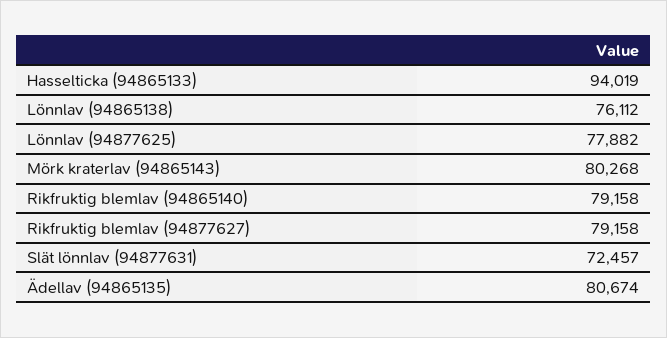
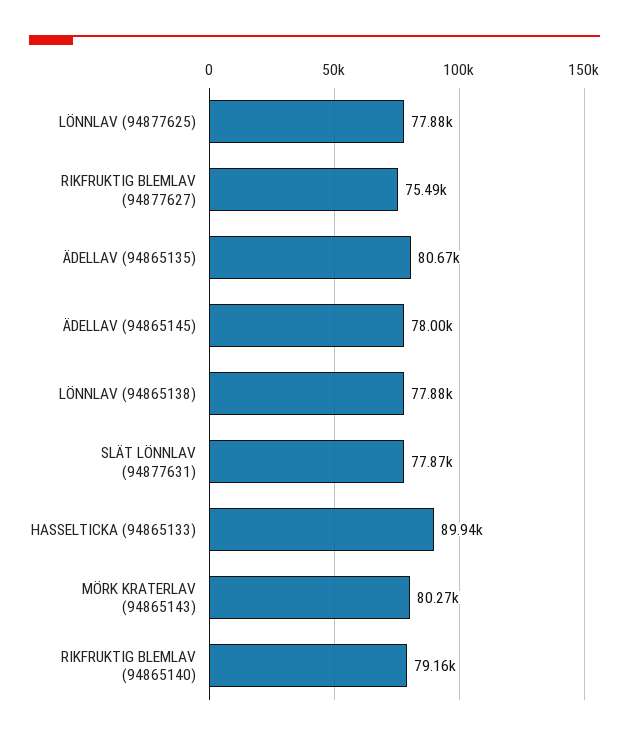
Hasselticka (94865133): 94019 -> 89940
Lönnlav (94865138): 76112 -> 77880
Rikfruktig blemlav (94877627): 79158 -> 75490
Slät lönnlav (94877631): 72457 -> 77870
ÄDELLAV (94865145): none -> 78000

